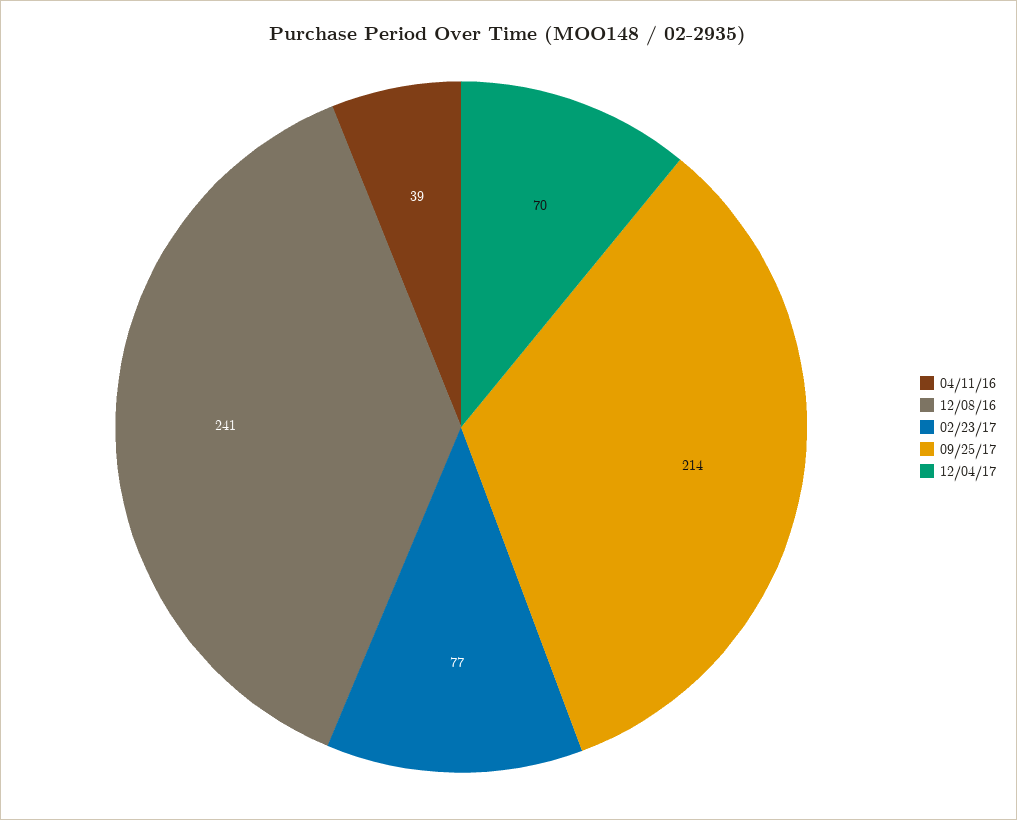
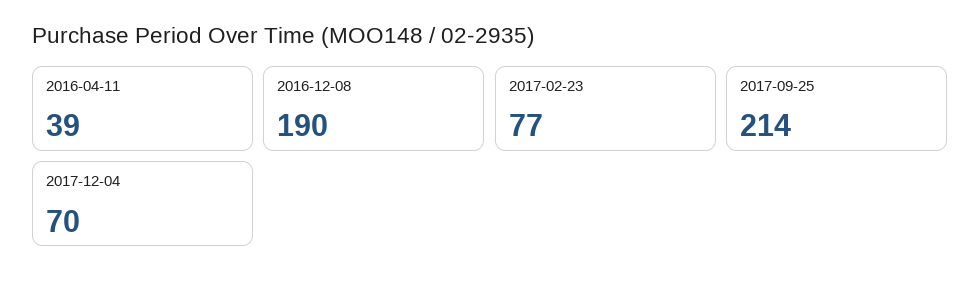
12/08/16: 241 -> 190

